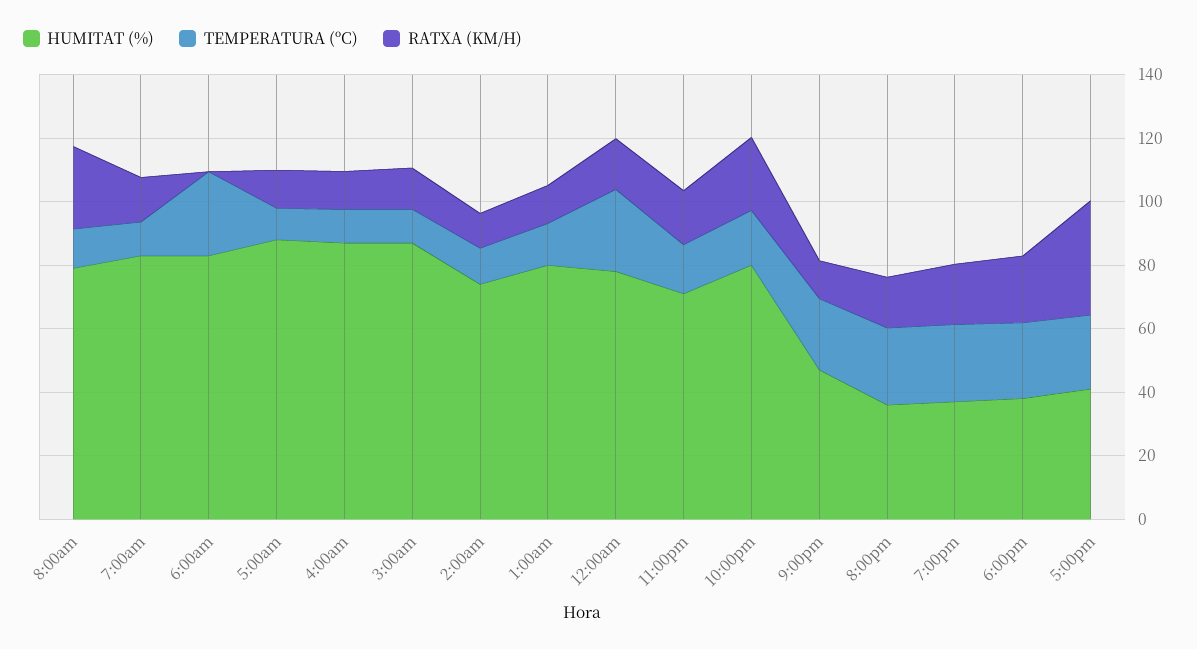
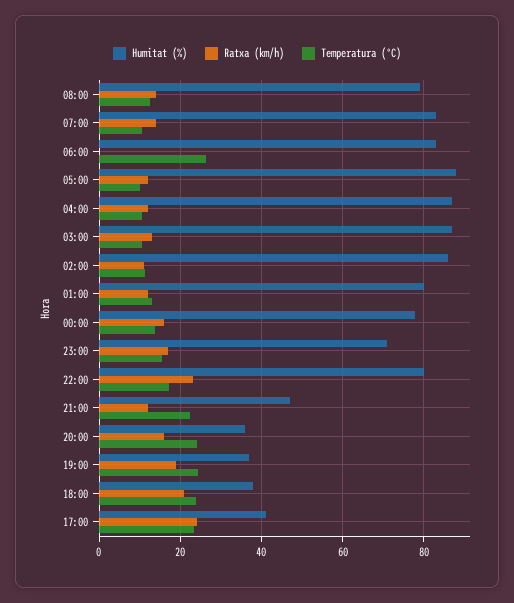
RATXA (KM/H), 8:00am: 25 -> 14
HUMITAT (%), 2:00am: 75 -> 86
TEMPERATURA (ºC), 12:00am: 25 -> 14
RATXA (KM/H), 5:00pm: 35 -> 24

